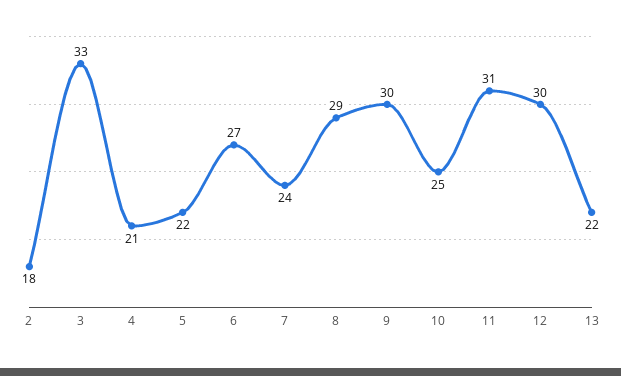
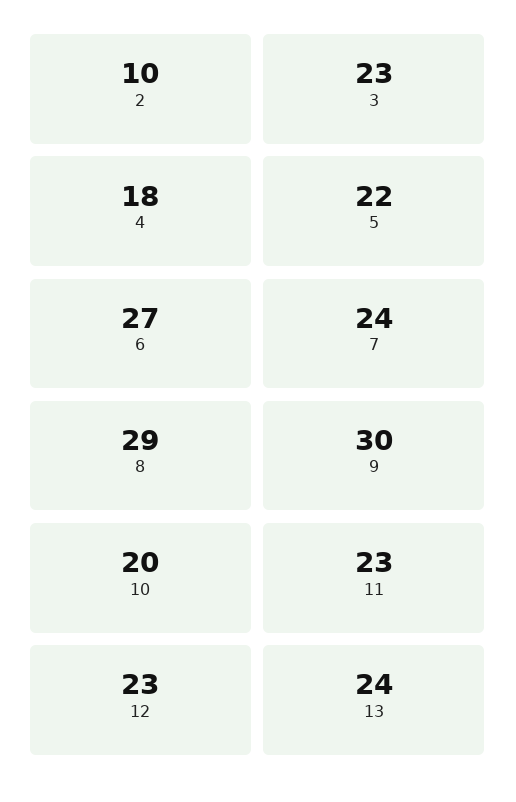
2: 18 -> 10
3: 33 -> 23
4: 21 -> 18
10: 25 -> 20
11: 31 -> 23
12: 30 -> 23
13: 22 -> 24

